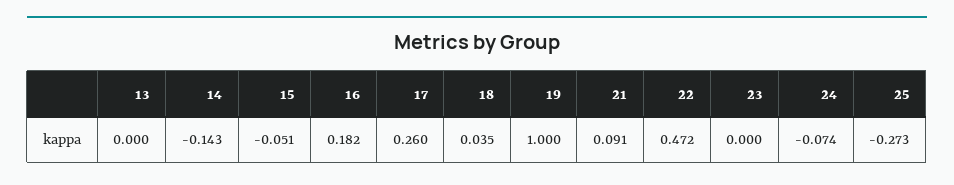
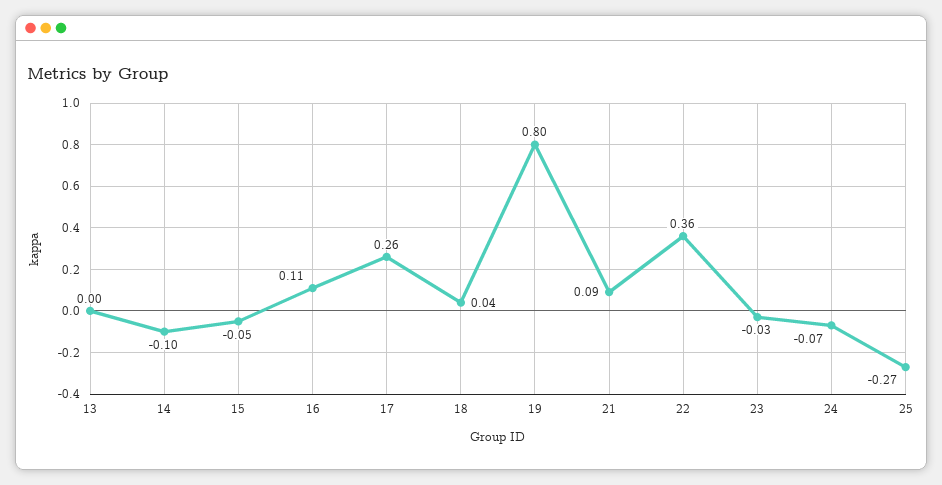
14: -0.143 -> -0.1
16: 0.182 -> 0.11
19: 1 -> 0.8
22: 0.472 -> 0.36
23: 0 -> -0.03

